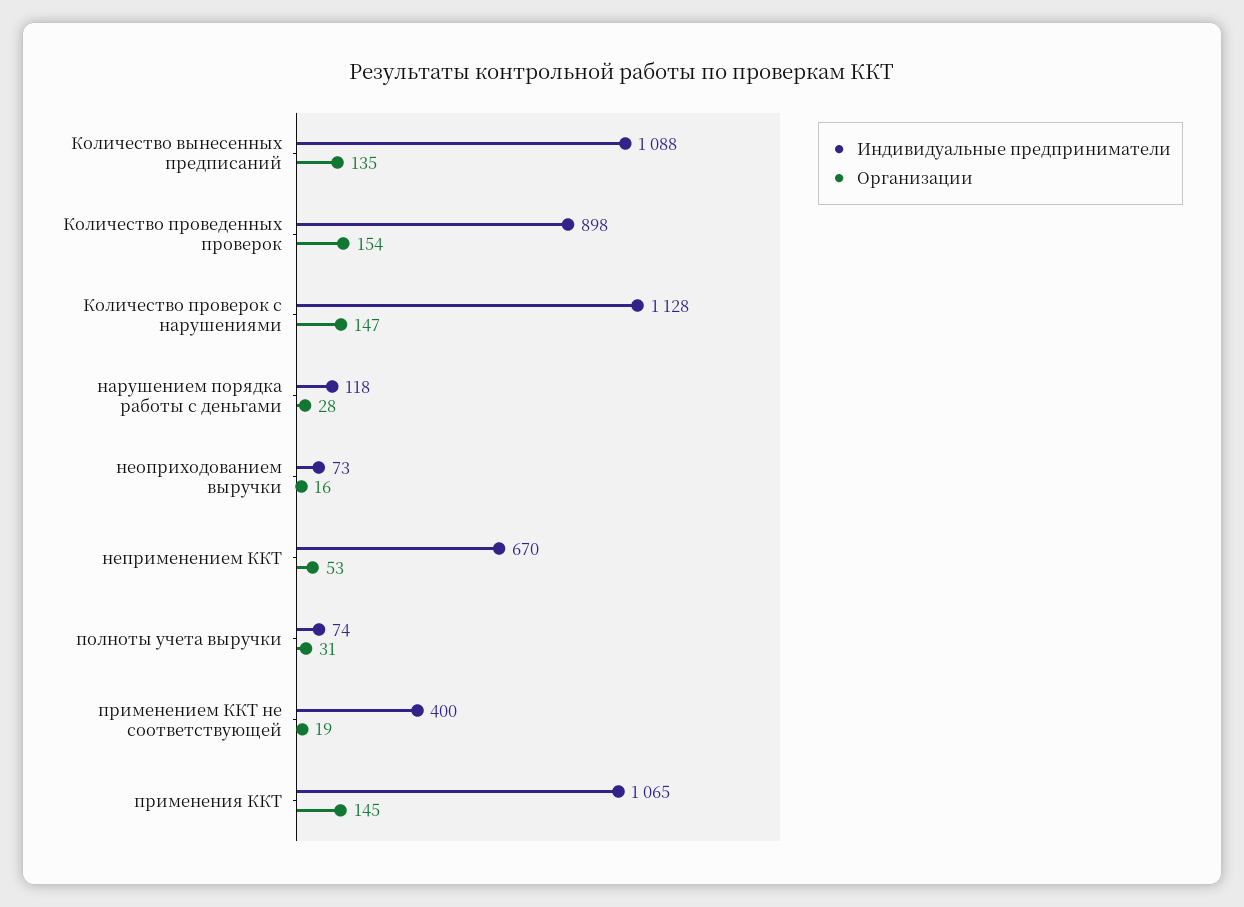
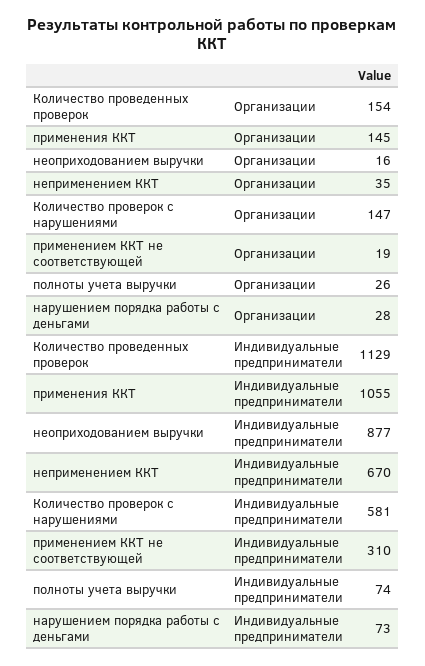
Индивидуальные предприниматели, Количество вынесенных предписаний: 1088 -> none
Организации, Количество вынесенных предписаний: 135 -> none
Индивидуальные предприниматели, Количество проведенных проверок: 898 -> 1129
Индивидуальные предприниматели, Количество проверок с нарушениями: 1128 -> 581
Индивидуальные предприниматели, нарушением порядка работы с деньгами: 118 -> 73
Индивидуальные предприниматели, неоприходованием выручки: 73 -> 877
Организации, неприменением ККТ: 53 -> 35
Организации, полноты учета выручки: 31 -> 26
Индивидуальные предприниматели, применением ККТ не соответствующей: 400 -> 310
Индивидуальные предприниматели, применения ККТ: 1065 -> 1055

